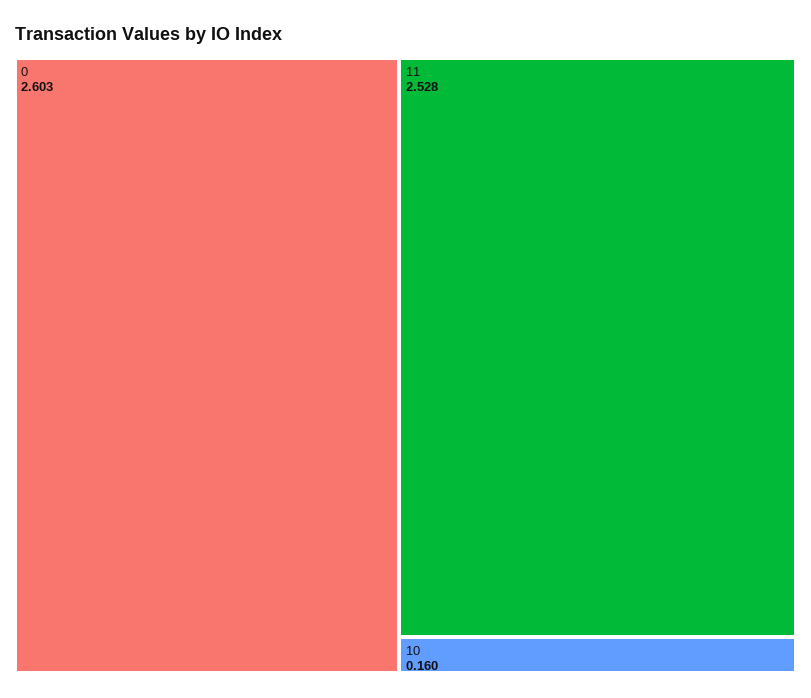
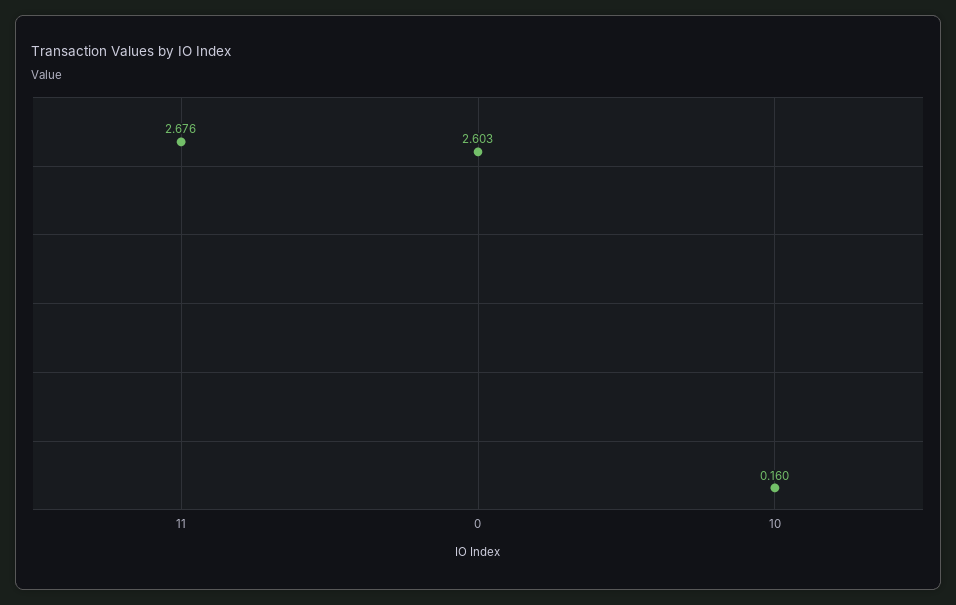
11: 2.528 -> 2.676

